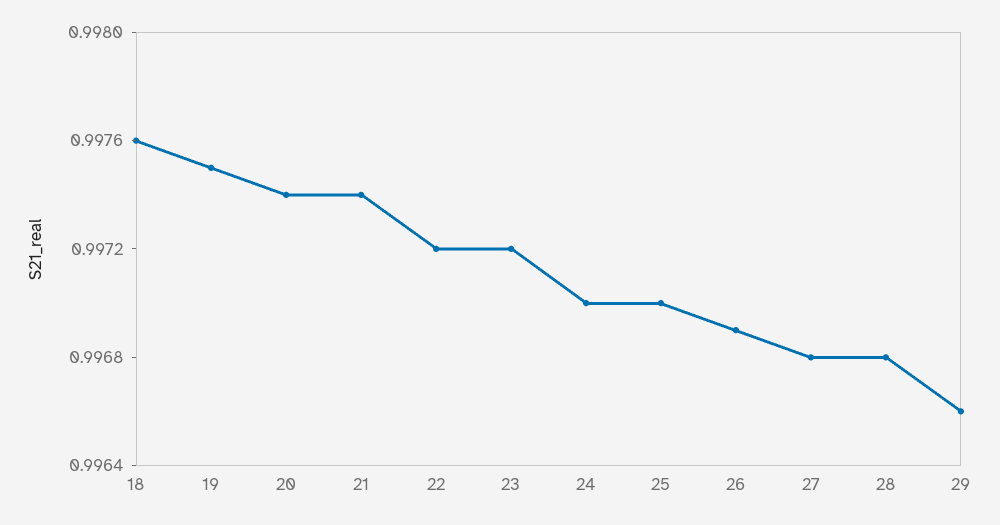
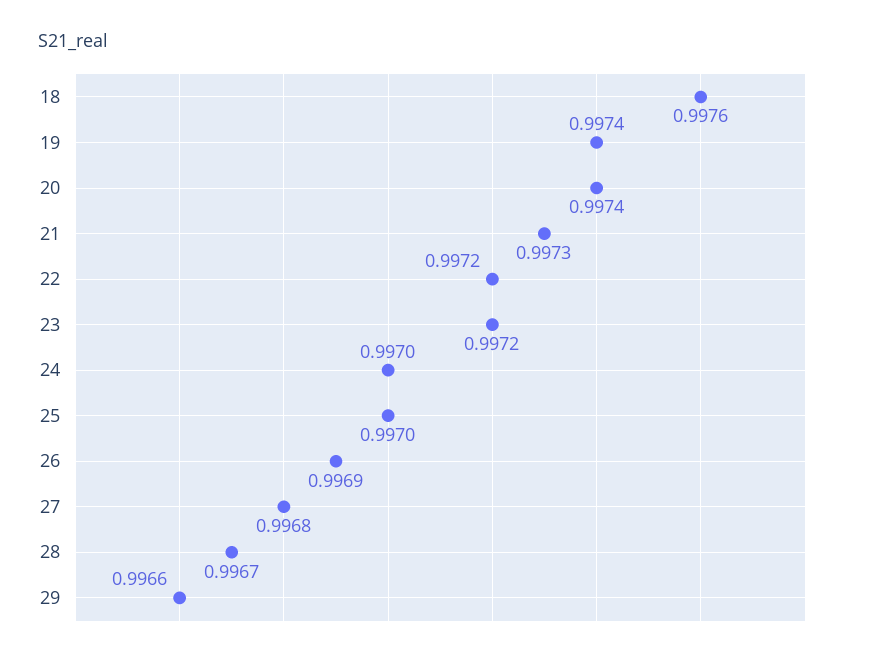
19: 0.9975 -> 0.9974
21: 0.9974 -> 0.9973
28: 0.9968 -> 0.9967

